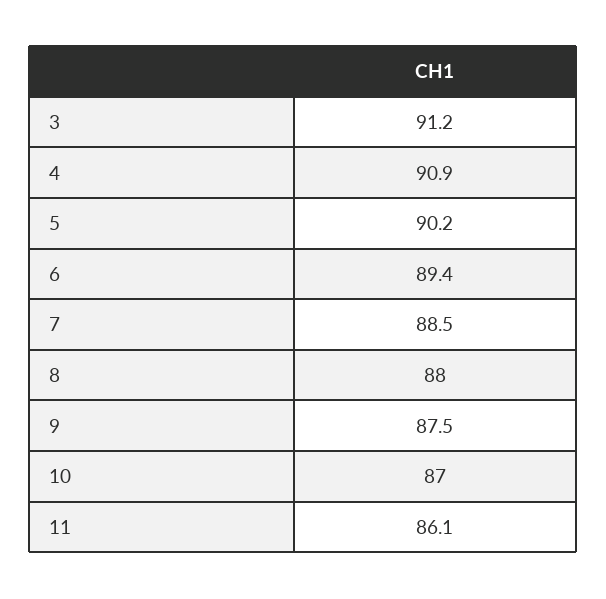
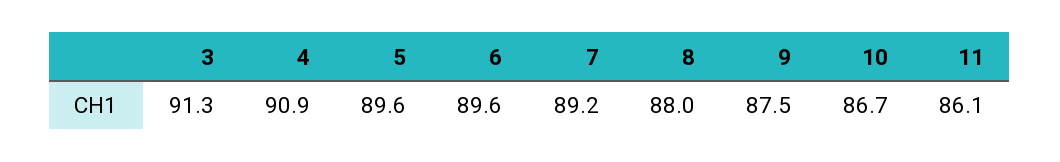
3: 91.2 -> 91.3
5: 90.2 -> 89.6
6: 89.4 -> 89.6
7: 88.5 -> 89.2
10: 87 -> 86.7

